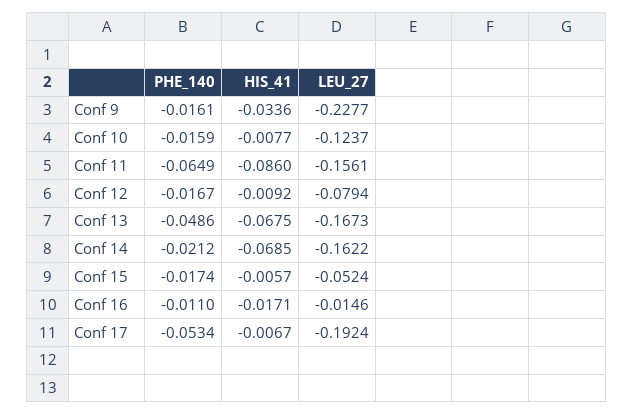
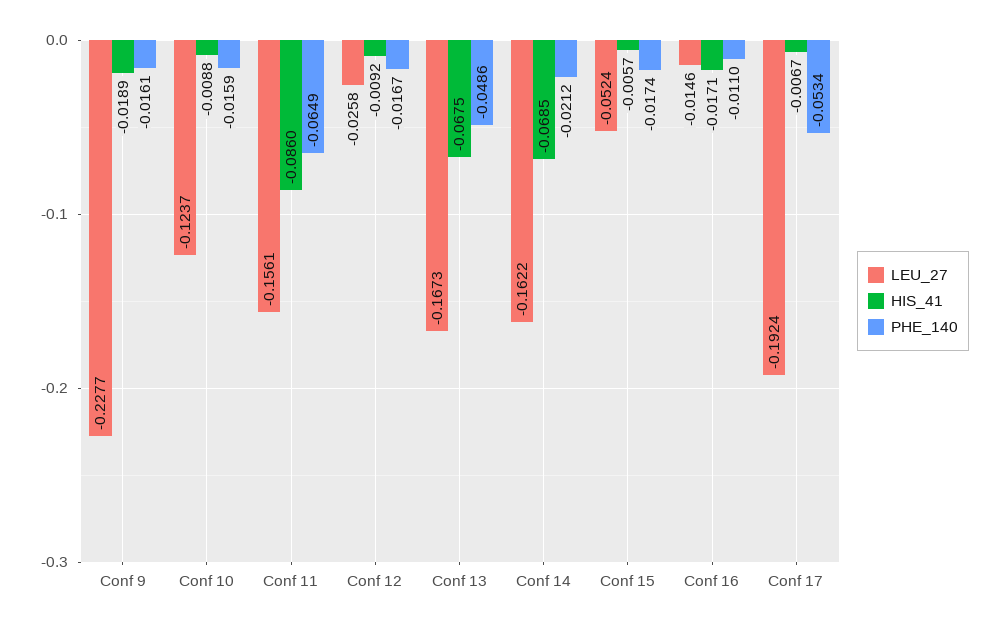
HIS_41, Conf 9: -0.0336 -> -0.0189
HIS_41, Conf 10: -0.0077 -> -0.0088
LEU_27, Conf 12: -0.0794 -> -0.0258

